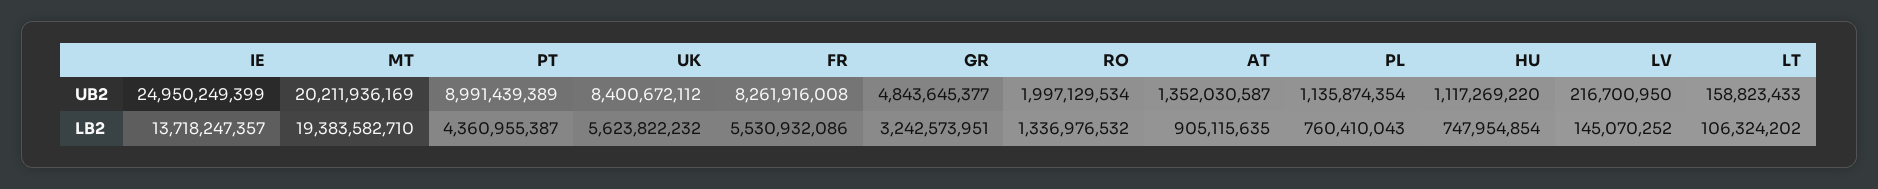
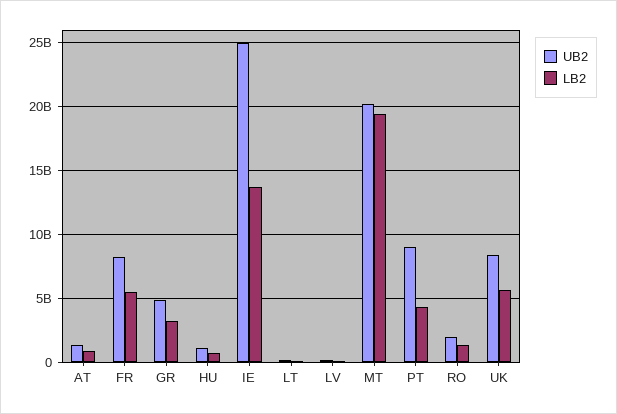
UB2, PL: 1135874354 -> none
LB2, PL: 760410043 -> none

